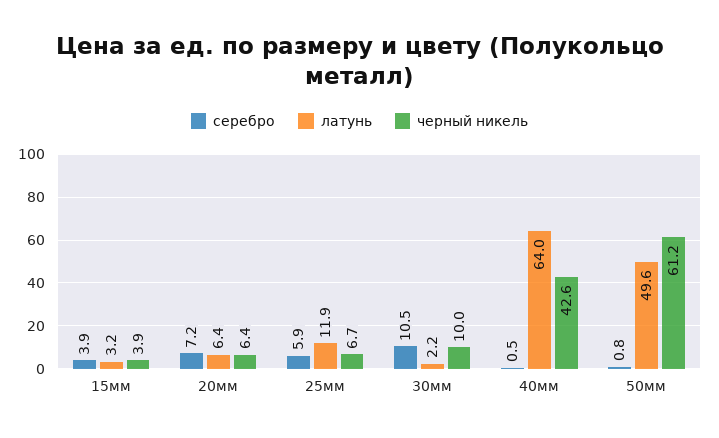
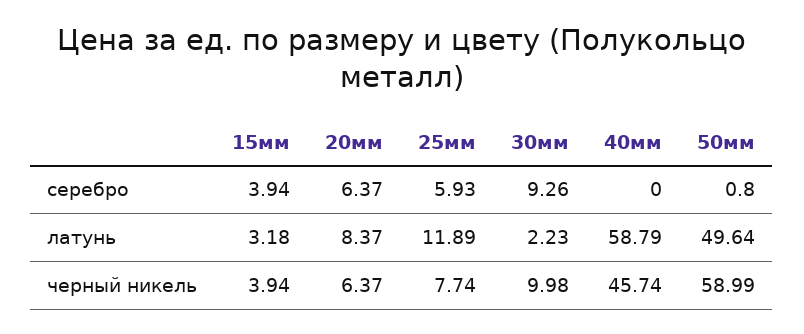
серебро, 20мм: 7.2 -> 6.37
латунь, 20мм: 6.4 -> 8.37
черный никель, 25мм: 6.7 -> 7.74
серебро, 30мм: 10.5 -> 9.26
серебро, 40мм: 0.5 -> 0
латунь, 40мм: 64 -> 58.79
черный никель, 40мм: 42.6 -> 45.74
черный никель, 50мм: 61.2 -> 58.99

